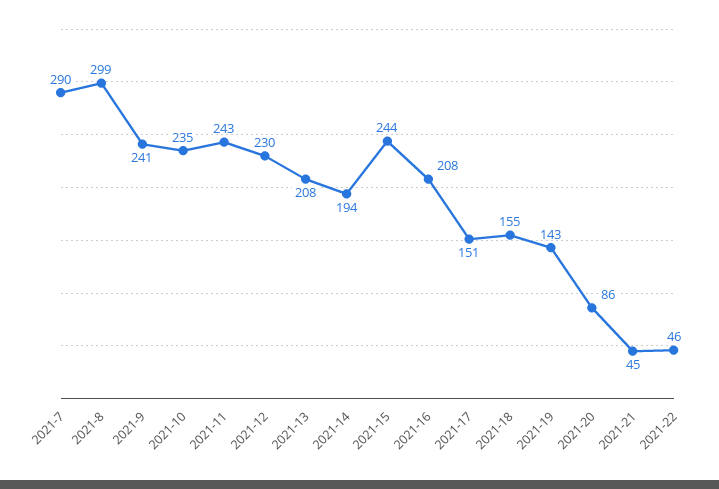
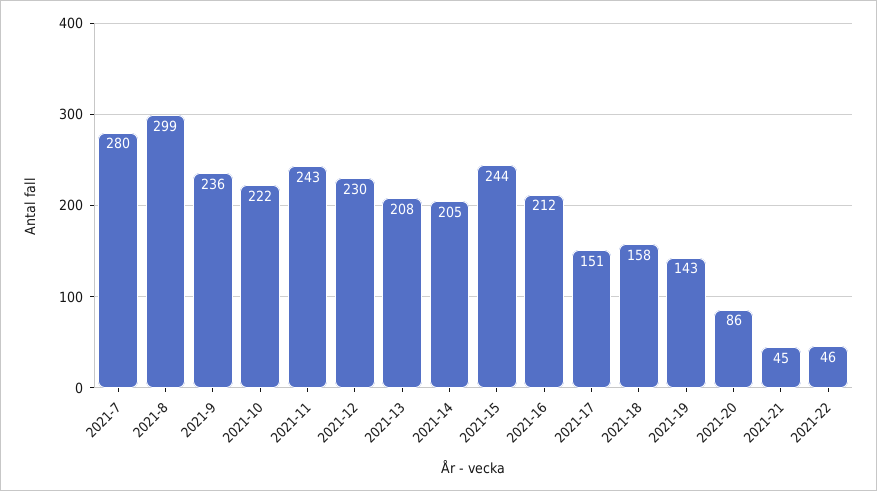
2021-7: 290 -> 280
2021-9: 241 -> 236
2021-10: 235 -> 222
2021-14: 194 -> 205
2021-16: 208 -> 212
2021-18: 155 -> 158

